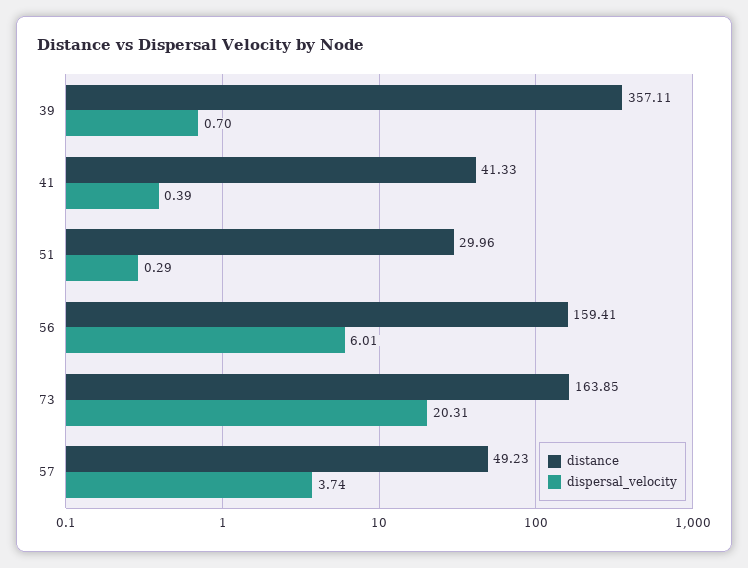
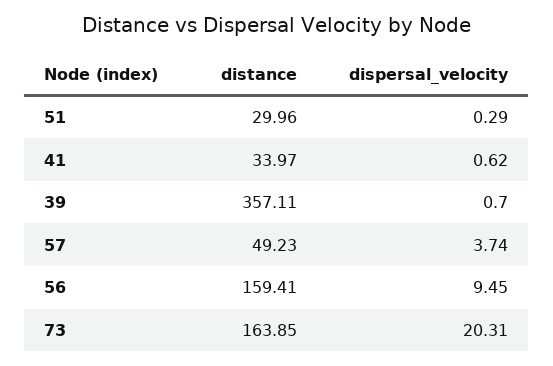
distance, 41: 41.33 -> 33.97
dispersal_velocity, 41: 0.39 -> 0.62
dispersal_velocity, 56: 6.01 -> 9.45

